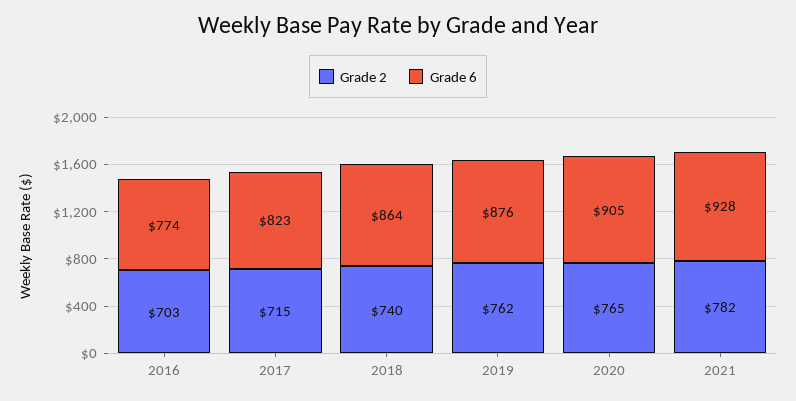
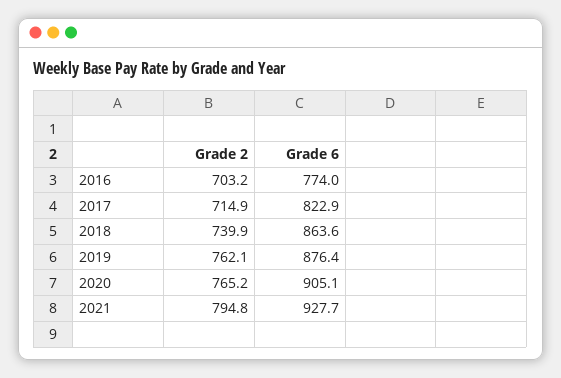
Grade 2, 2021: 782 -> 794.8

